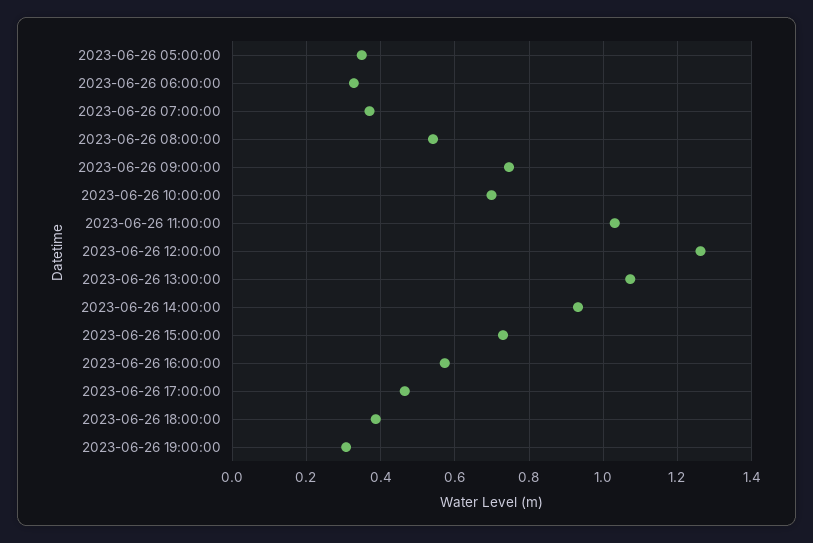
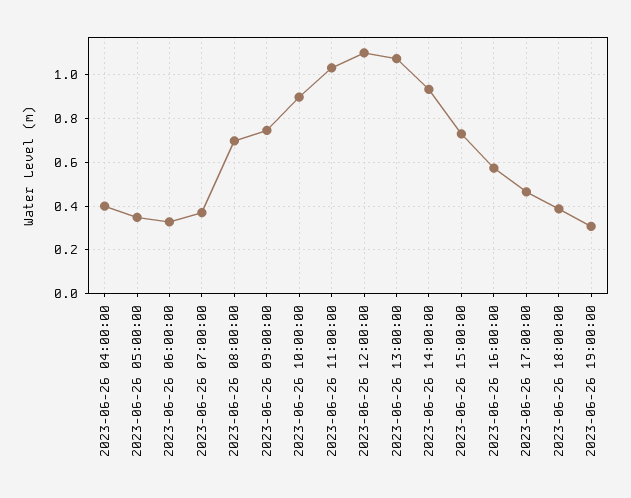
2023-06-26 08:00:00: 0.54 -> 0.7
2023-06-26 10:00:00: 0.7 -> 0.9
2023-06-26 12:00:00: 1.26 -> 1.1
2023-06-26 04:00:00: none -> 0.4

